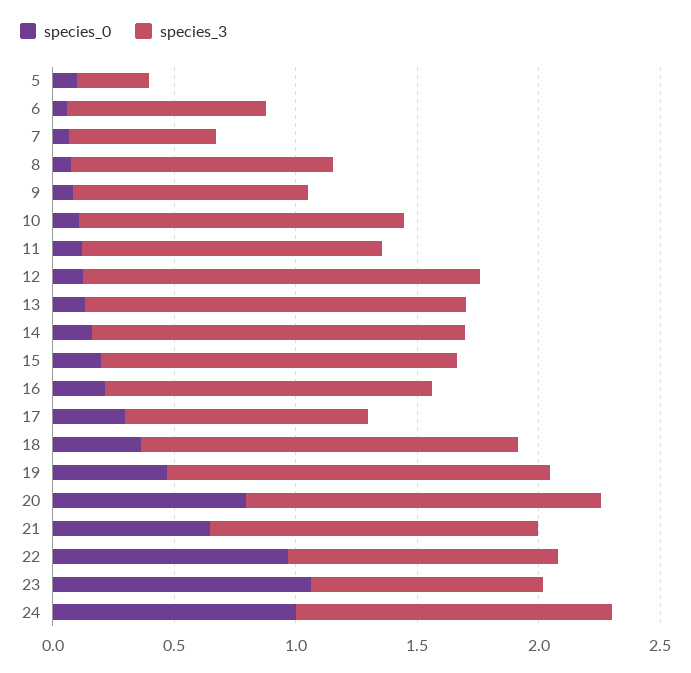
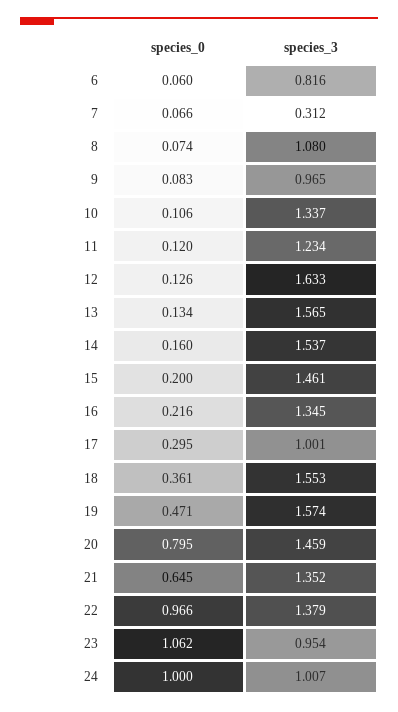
species_0, 5: 0.1 -> none
species_3, 5: 0.3 -> none
species_3, 7: 0.6 -> 0.312
species_3, 22: 1.1 -> 1.379
species_3, 24: 1.3 -> 1.007

